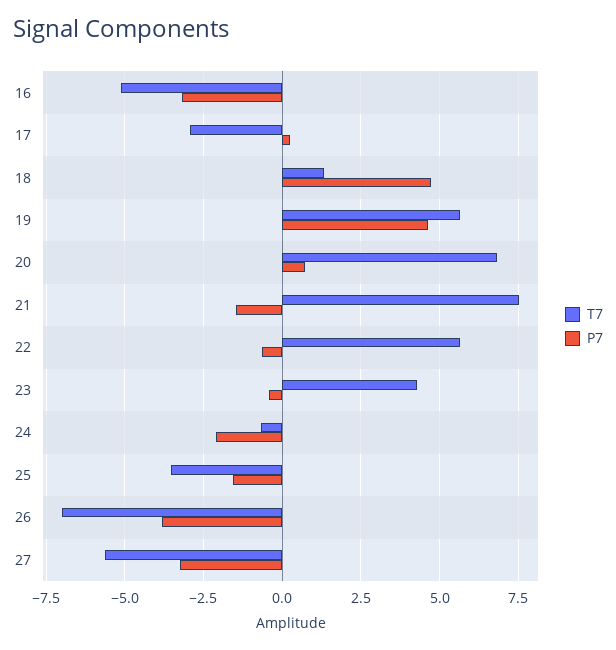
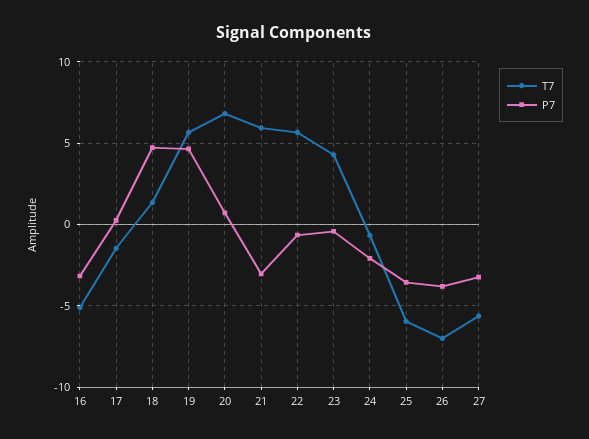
T7, 17: -3 -> -1.5
T7, 21: 7.5 -> 6
P7, 21: -1.5 -> -3
T7, 25: -3.5 -> -6
P7, 25: -1.5 -> -3.5

